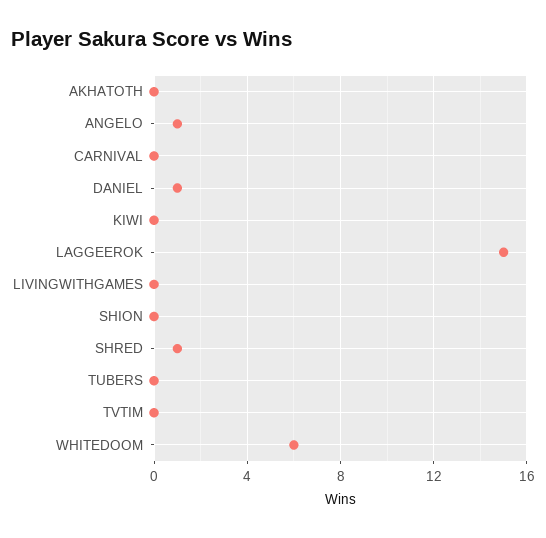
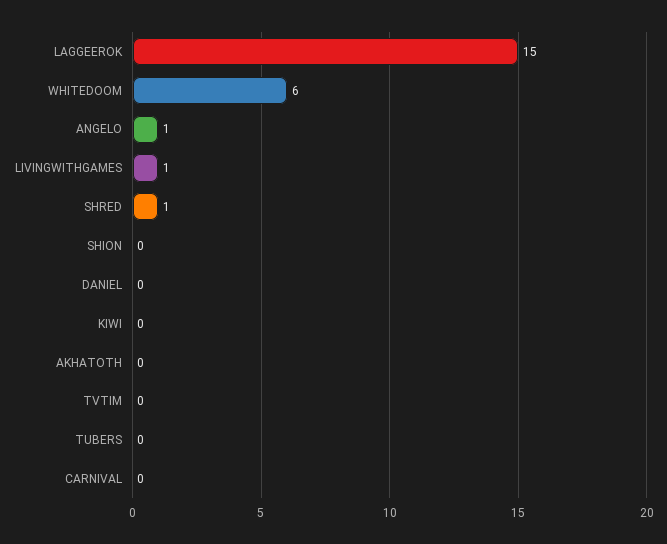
DANIEL: 1 -> 0
LIVINGWITHGAMES: 0 -> 1

